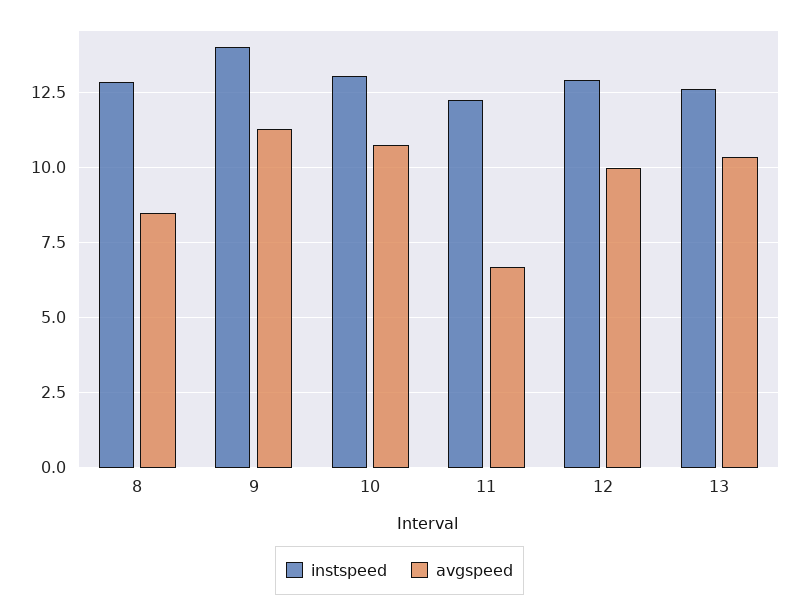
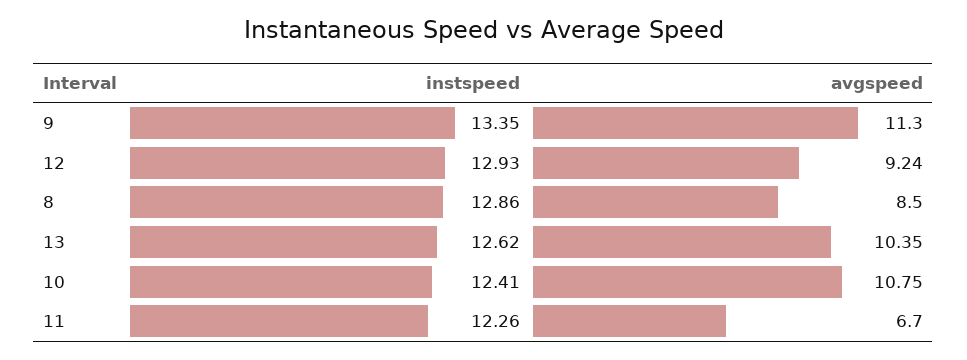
instspeed, 9: 14 -> 13.35
instspeed, 10: 13 -> 12.41
avgspeed, 12: 10 -> 9.24

